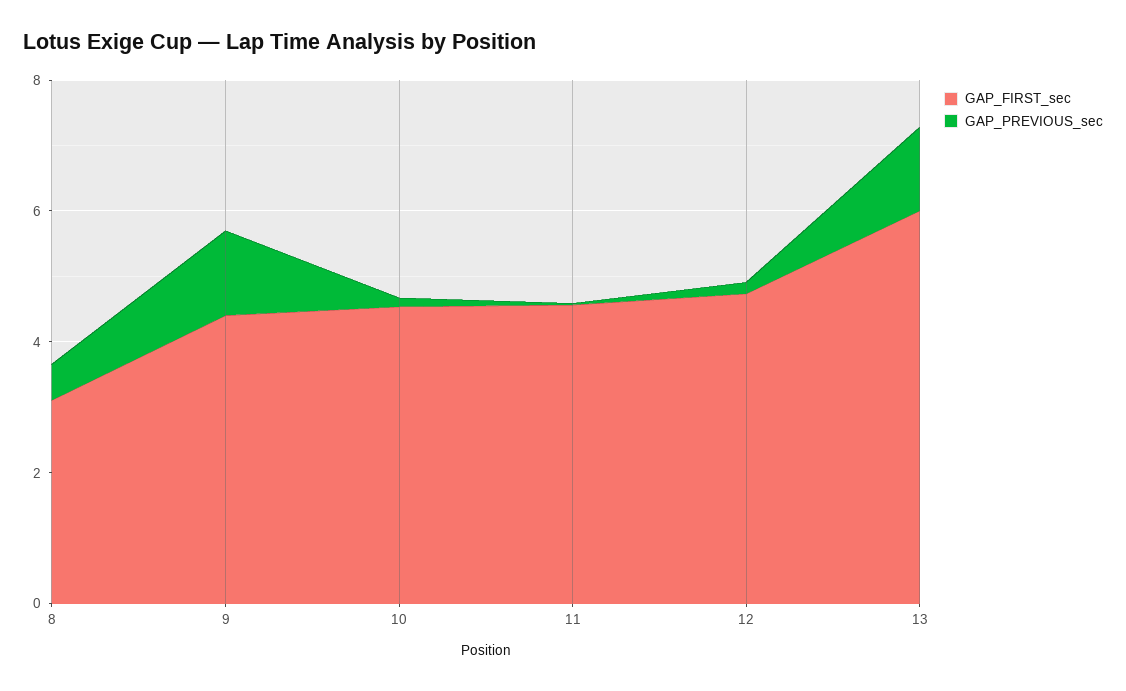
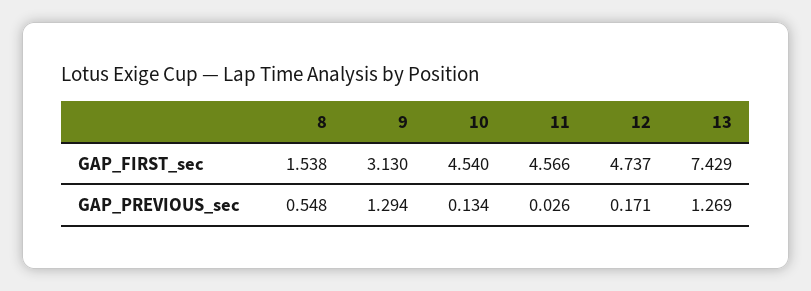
GAP_FIRST_sec, 8: 3 -> 1.538
GAP_FIRST_sec, 9: 4.5 -> 3.13
GAP_FIRST_sec, 13: 6 -> 7.429

